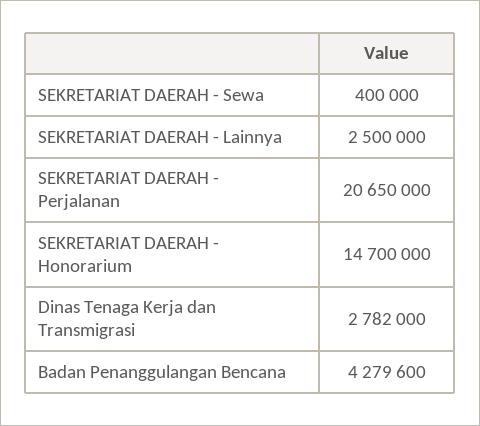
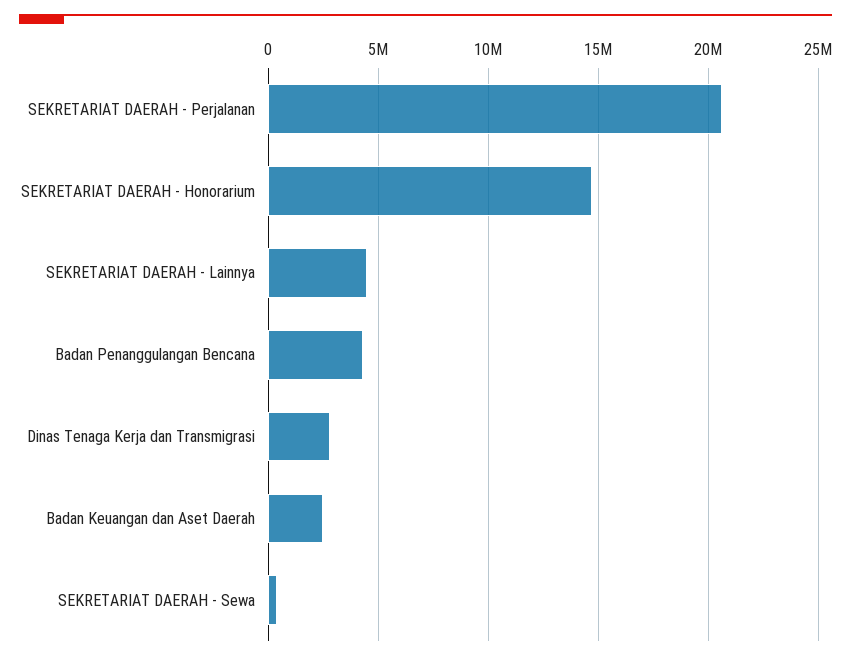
SEKRETARIAT DAERAH - Lainnya: 2500000 -> 4500000
Badan Keuangan dan Aset Daerah: none -> 2500000

